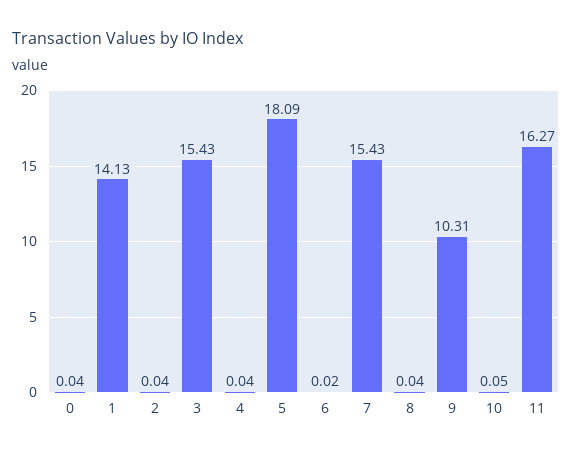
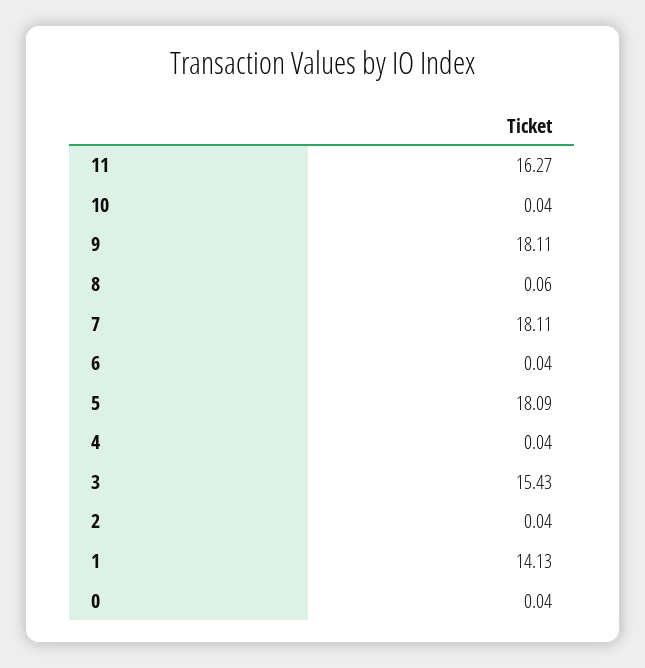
6: 0.02 -> 0.04
7: 15.43 -> 18.11
8: 0.04 -> 0.06
9: 10.31 -> 18.11
10: 0.05 -> 0.04

